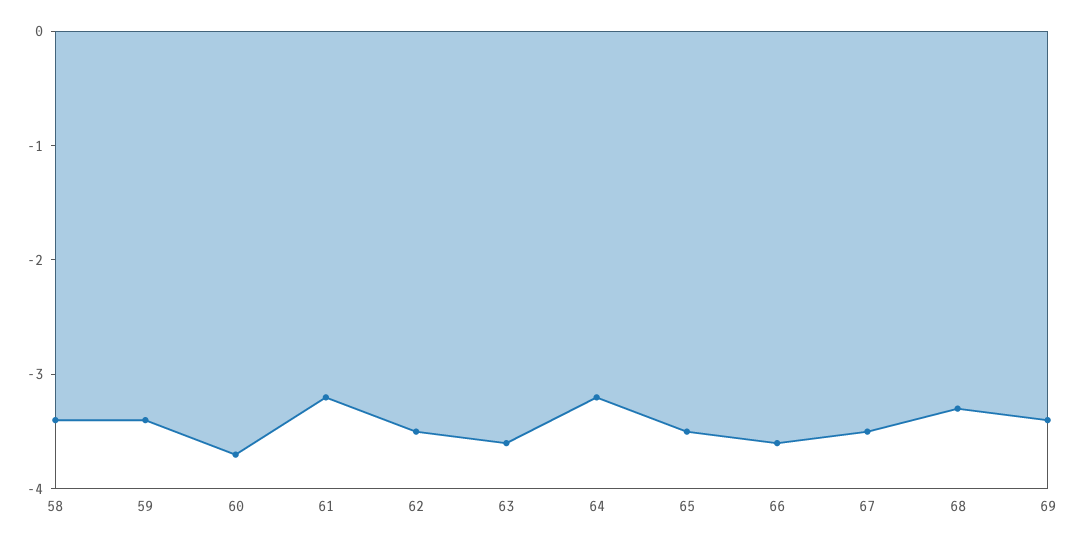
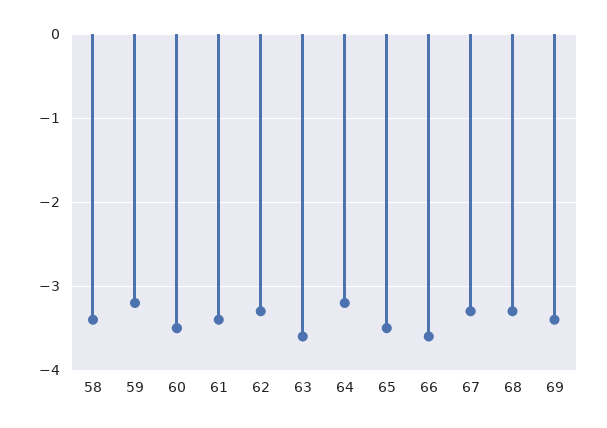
59: -3.4 -> -3.2
60: -3.7 -> -3.5
61: -3.2 -> -3.4
62: -3.5 -> -3.3
67: -3.5 -> -3.3

